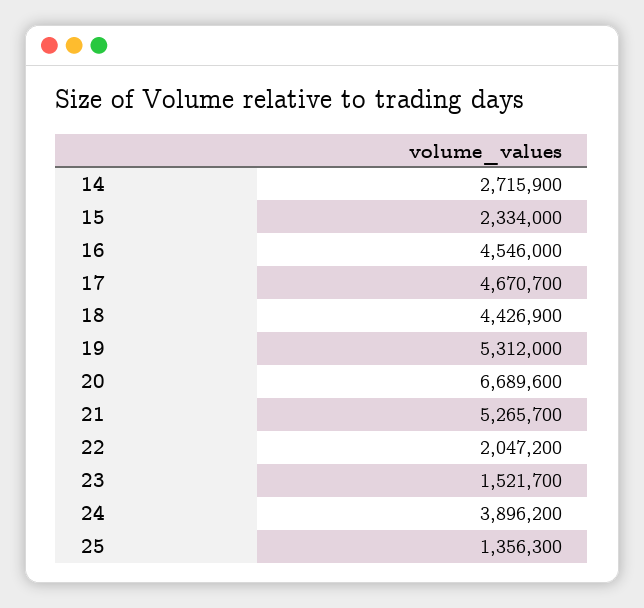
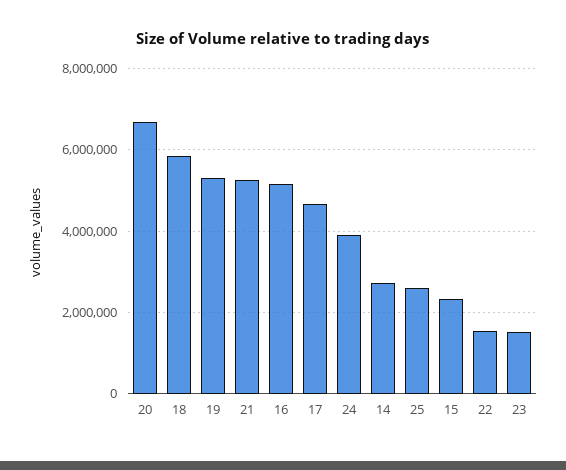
16: 4546000 -> 5200000
18: 4426900 -> 5800000
22: 2047200 -> 1600000
25: 1356300 -> 2600000

